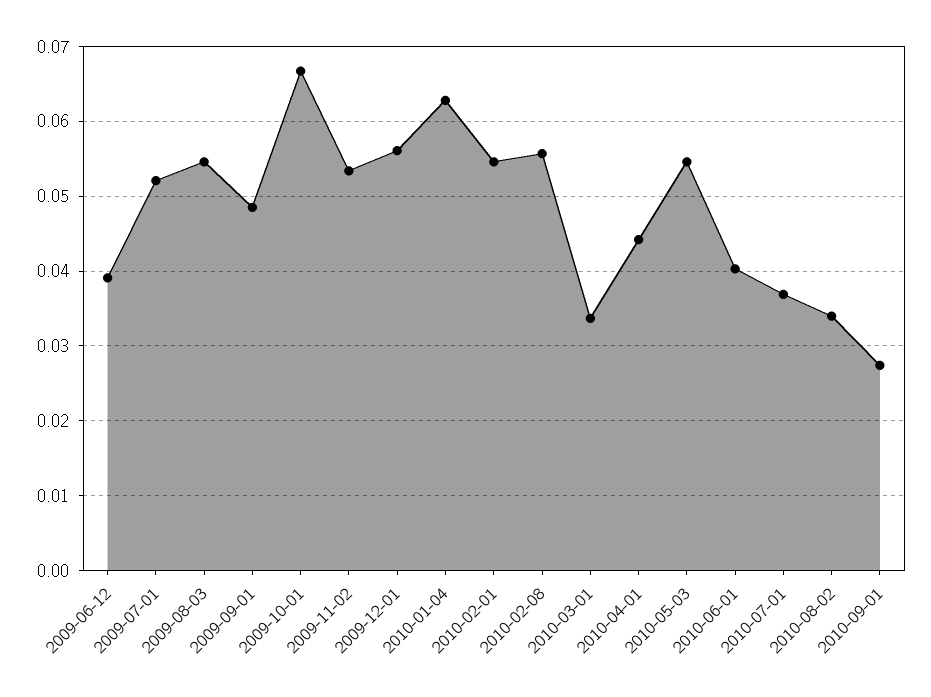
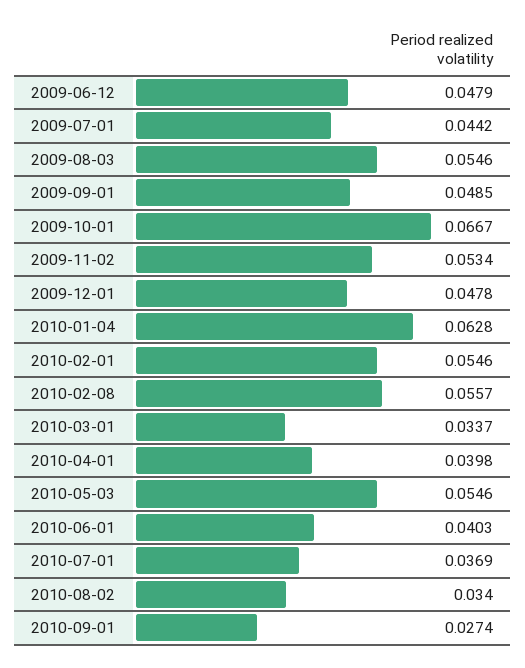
2009-06-12: 0.039 -> 0.0479
2009-07-01: 0.052 -> 0.0442
2009-12-01: 0.056 -> 0.0478
2010-04-01: 0.044 -> 0.0398

